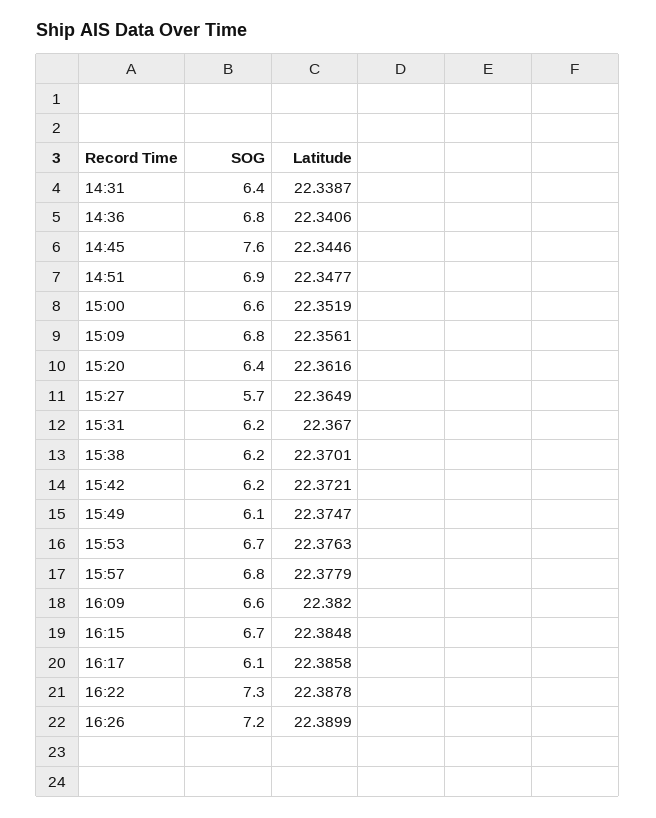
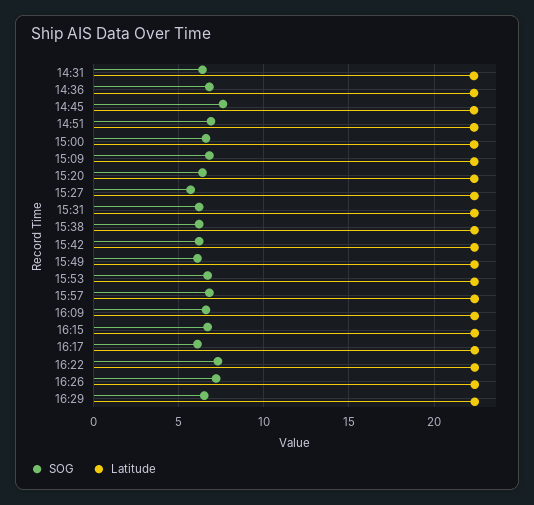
SOG, 16:29: none -> 6.5
Latitude, 16:29: none -> 22.5

